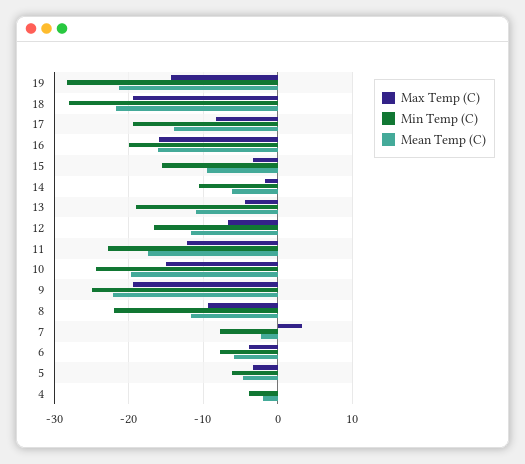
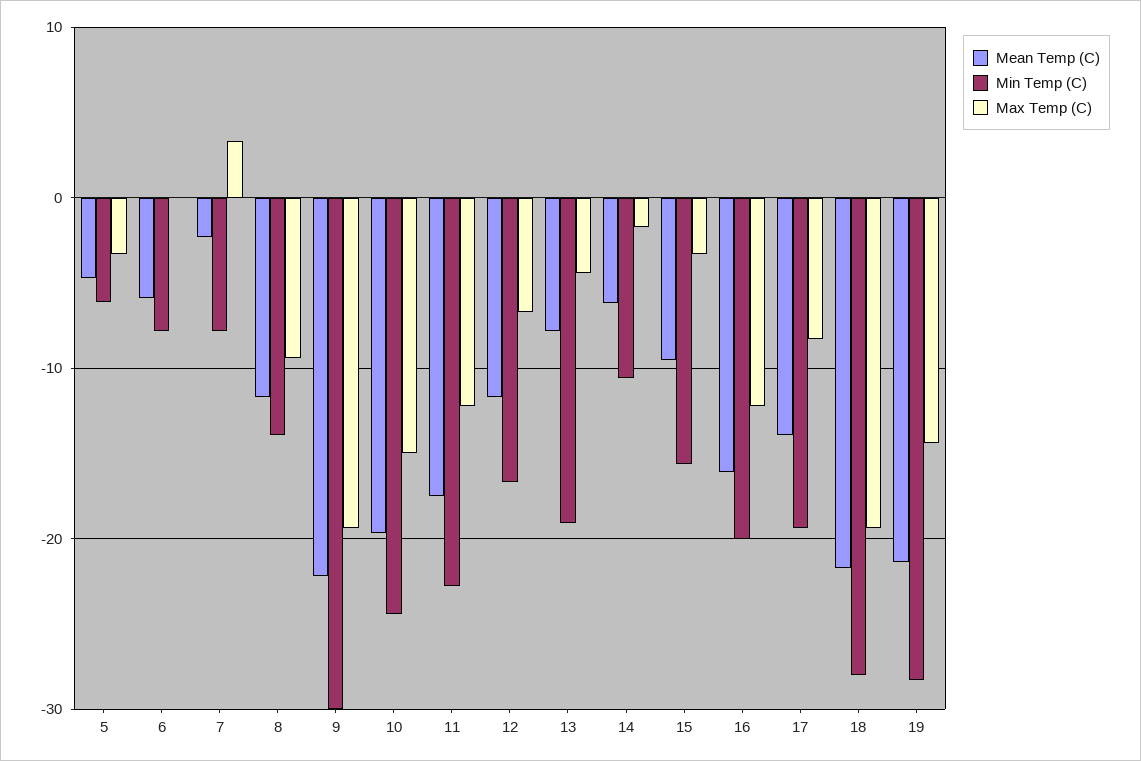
Max Temp (C), 16: -16 -> -12
Mean Temp (C), 13: -11 -> -8
Min Temp (C), 9: -25 -> -30
Min Temp (C), 8: -22 -> -14
Max Temp (C), 6: -4 -> 0
Max Temp (C), 4: 0 -> none
Min Temp (C), 4: -4 -> none
Mean Temp (C), 4: -2 -> none

